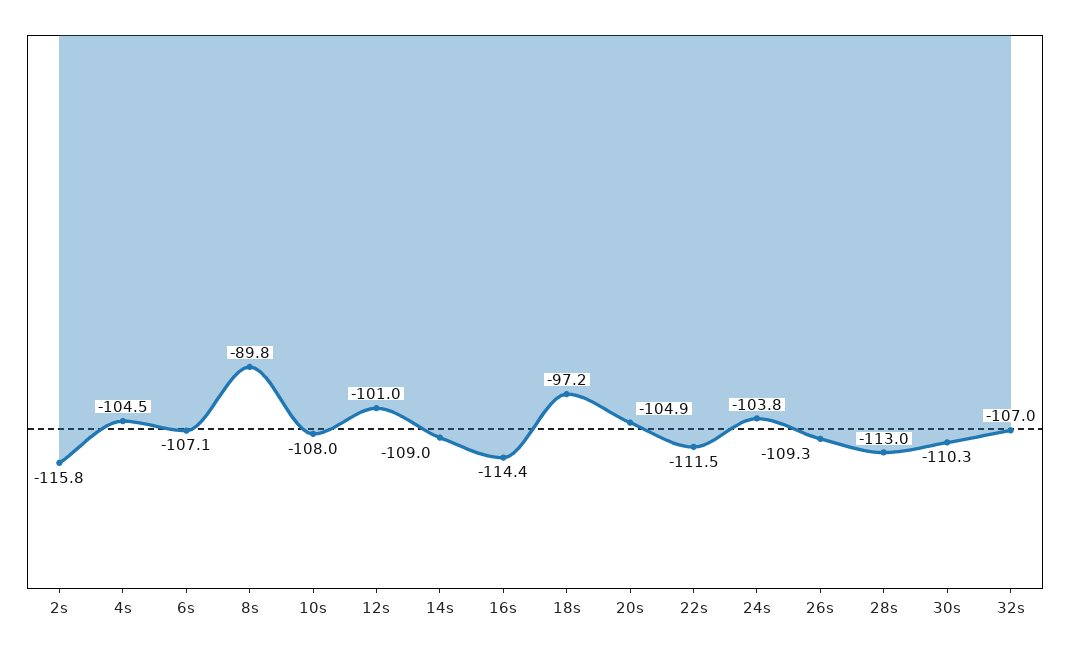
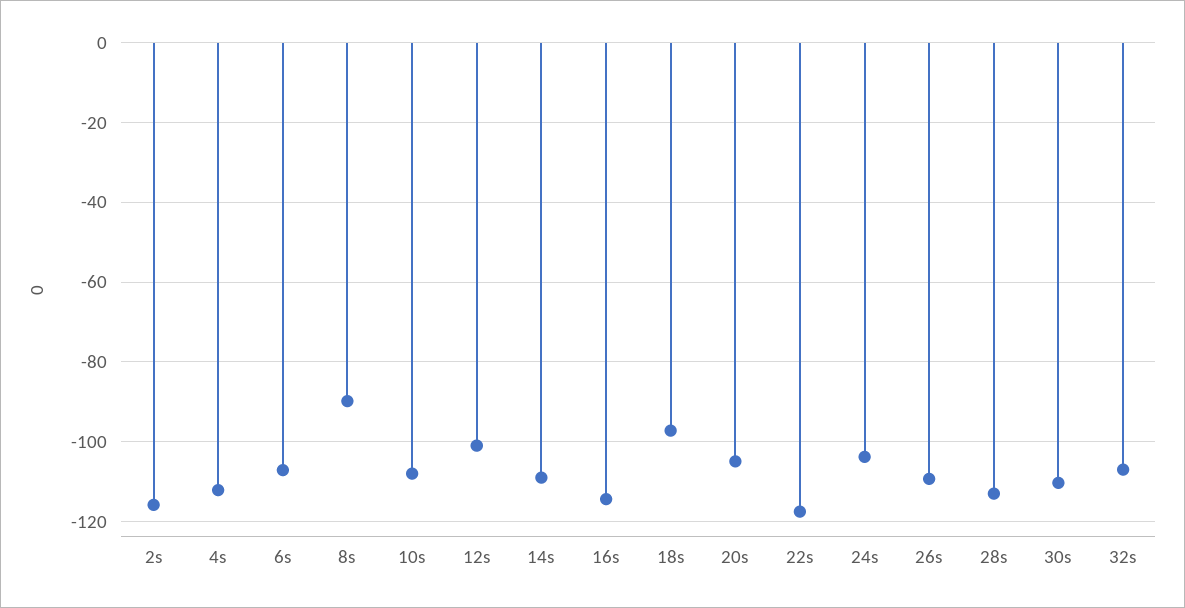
4s: -104.5 -> -112
22s: -111.5 -> -118

